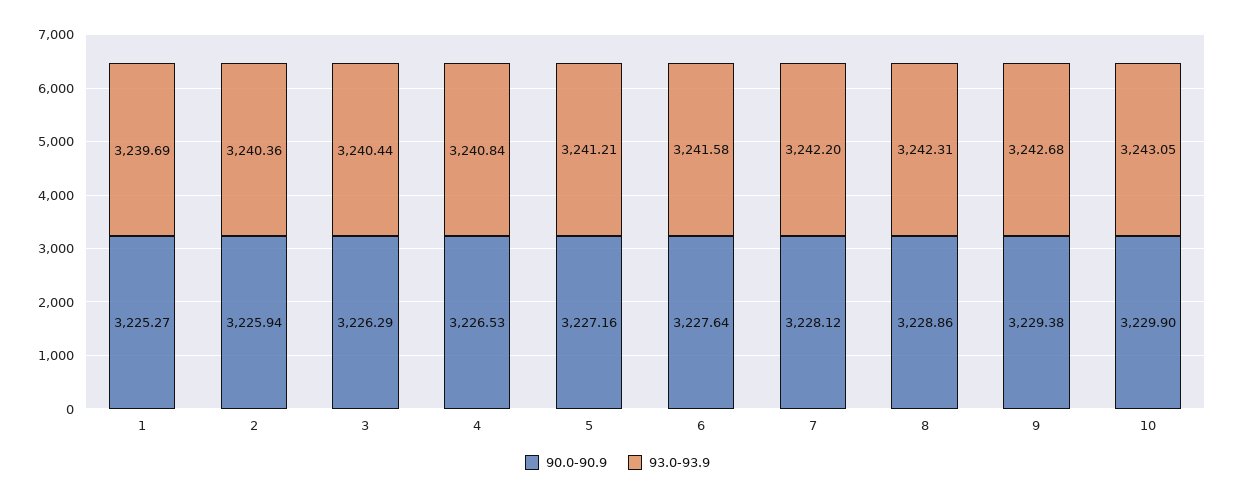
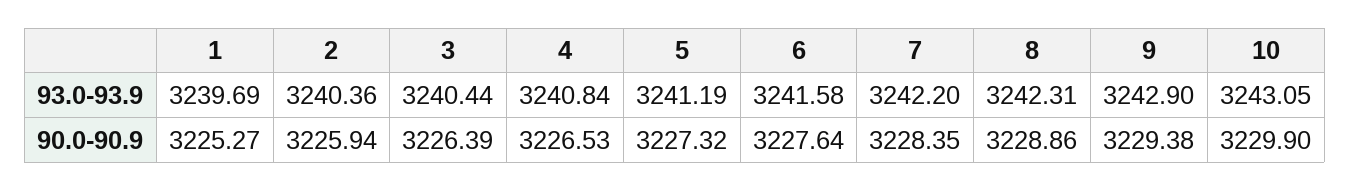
90.0-90.9, 3: 3226.29 -> 3226.39
90.0-90.9, 5: 3227.16 -> 3227.32
93.0-93.9, 5: 3241.21 -> 3241.19
90.0-90.9, 7: 3228.12 -> 3228.35
93.0-93.9, 9: 3242.68 -> 3242.9

